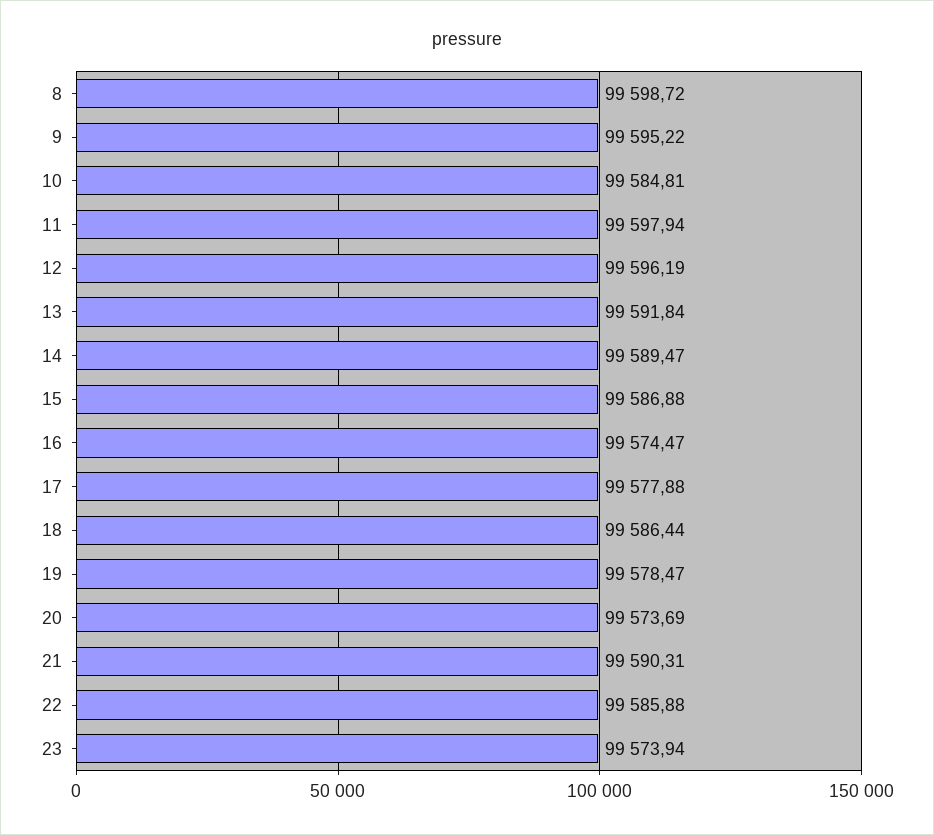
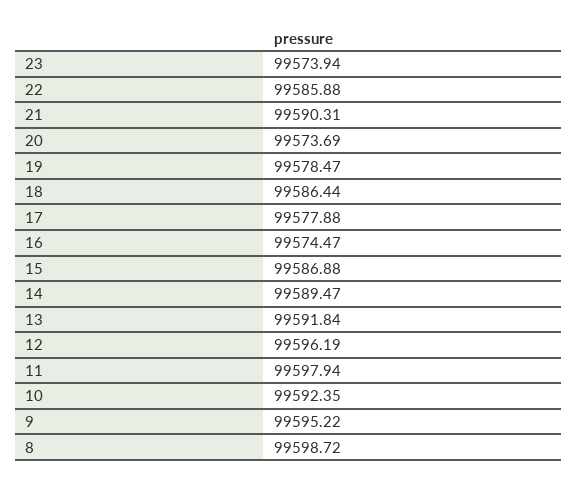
10: 99584.81 -> 99592.35

